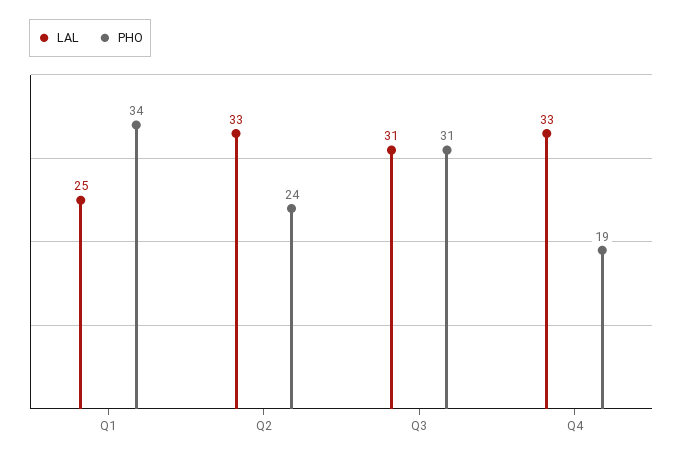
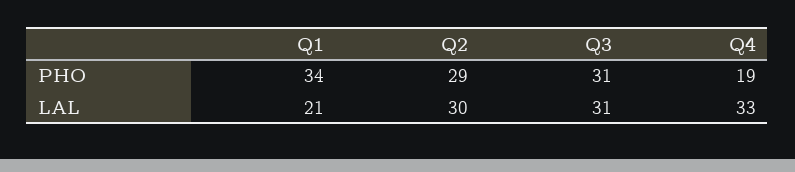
LAL, Q1: 25 -> 21
LAL, Q2: 33 -> 30
PHO, Q2: 24 -> 29

